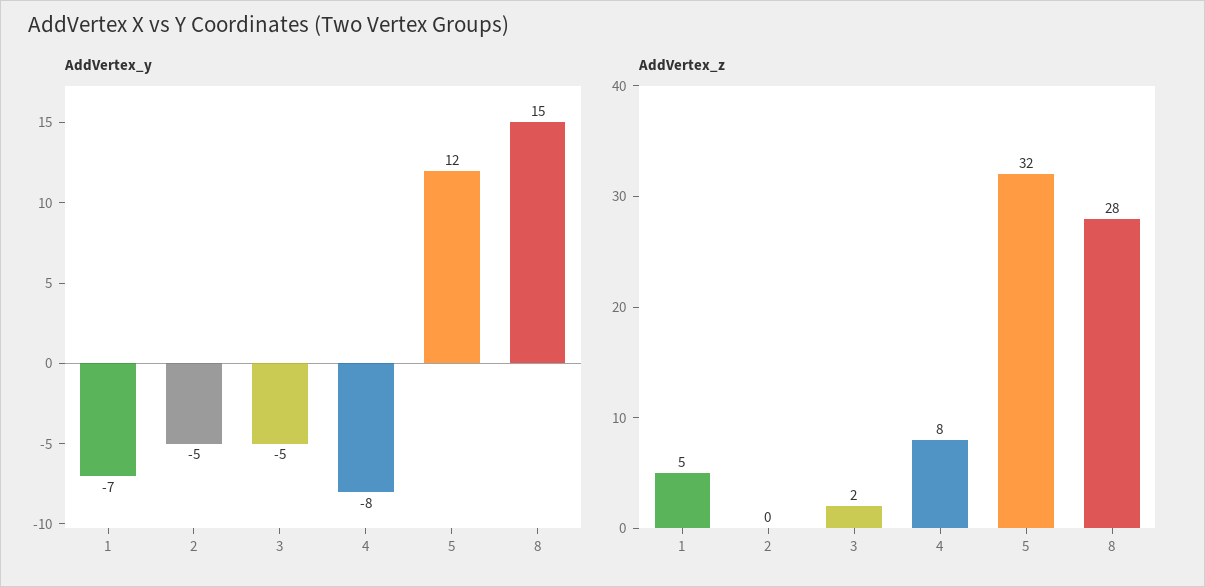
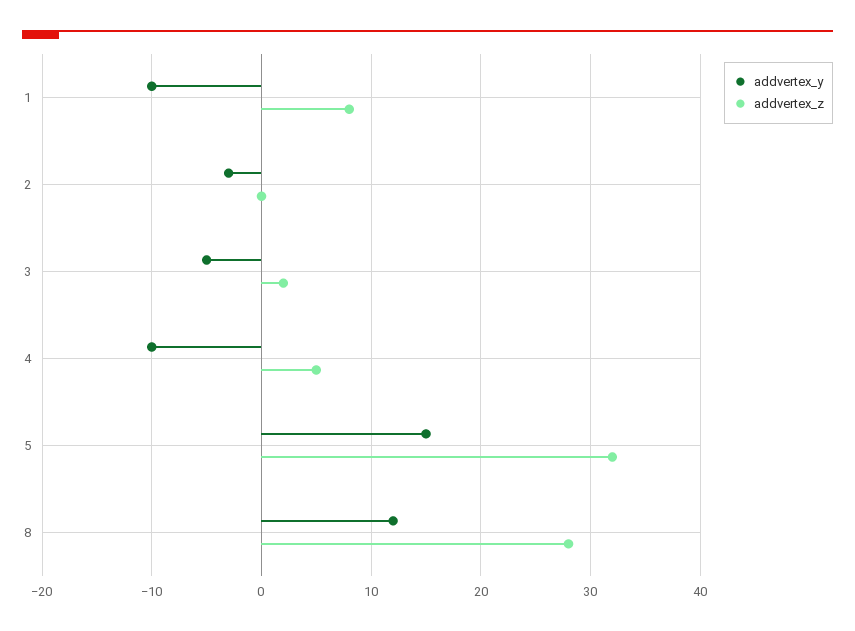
AddVertex_y, 1: -7 -> -10
AddVertex_y, 2: -5 -> -3
AddVertex_y, 4: -8 -> -10
AddVertex_y, 5: 12 -> 15
AddVertex_y, 8: 15 -> 12
AddVertex_z, 1: 5 -> 8
AddVertex_z, 4: 8 -> 5

